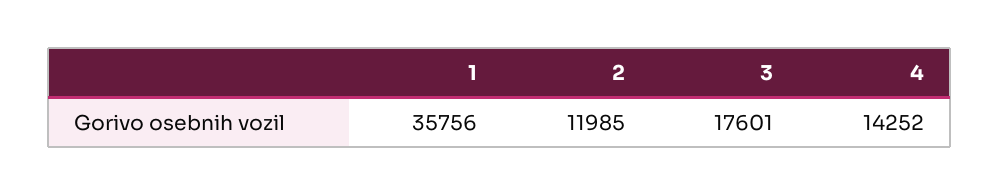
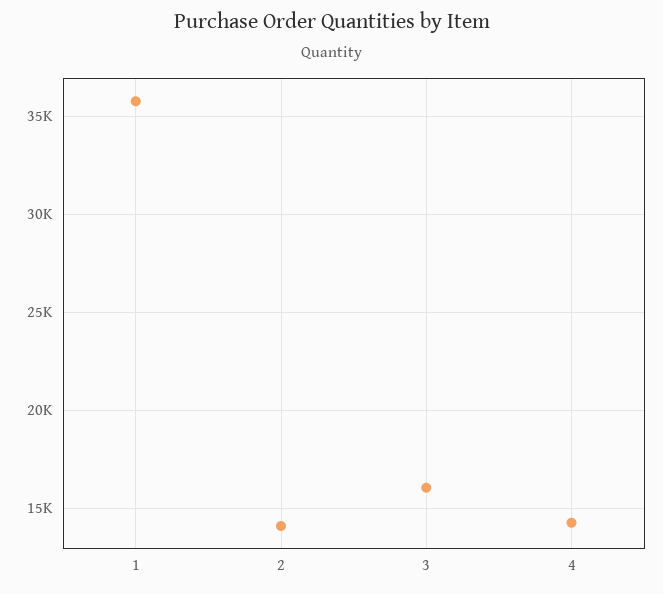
2: 11985 -> 14000
3: 17601 -> 16000

